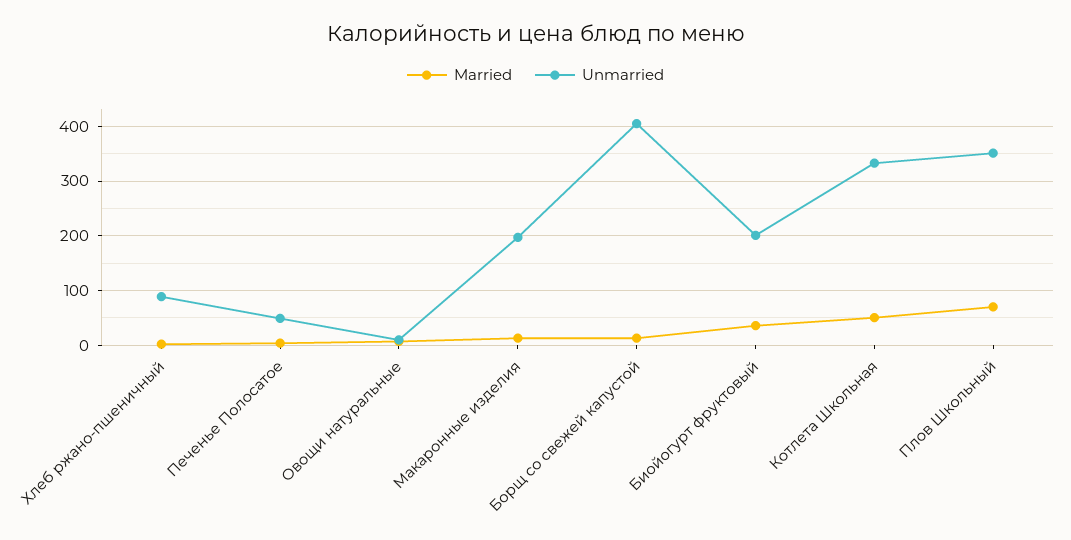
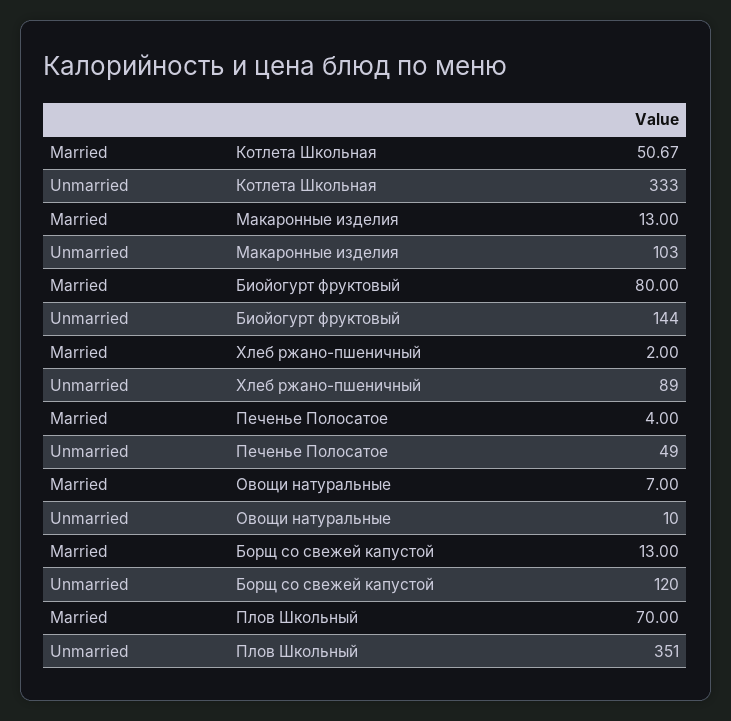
Unmarried, Макаронные изделия: 200 -> 103
Unmarried, Борщ со свежей капустой: 400 -> 120
Married, Биойогурт фруктовый: 40 -> 80
Unmarried, Биойогурт фруктовый: 200 -> 144

